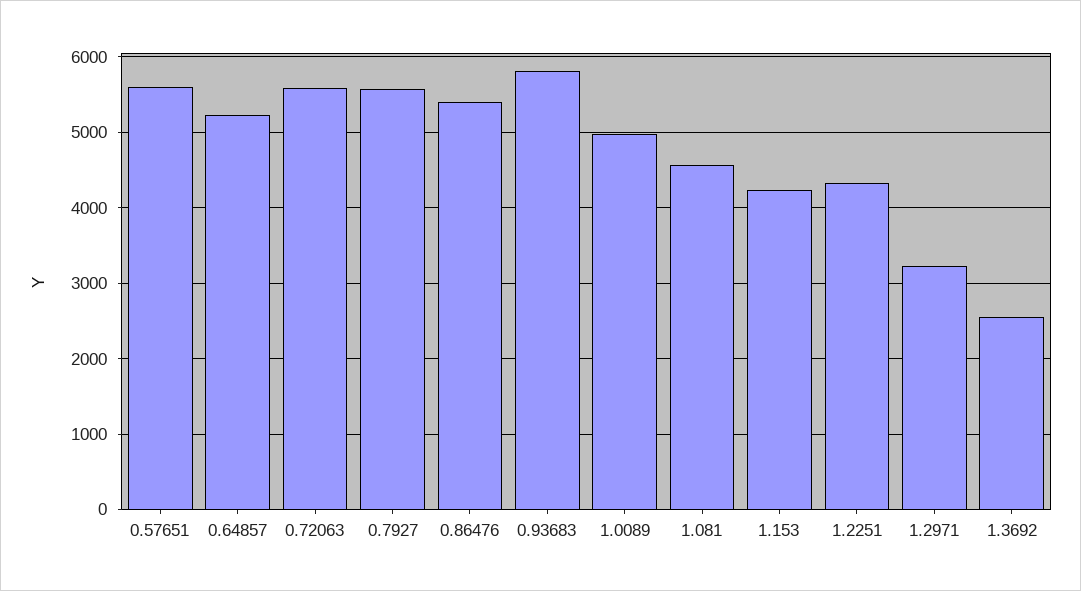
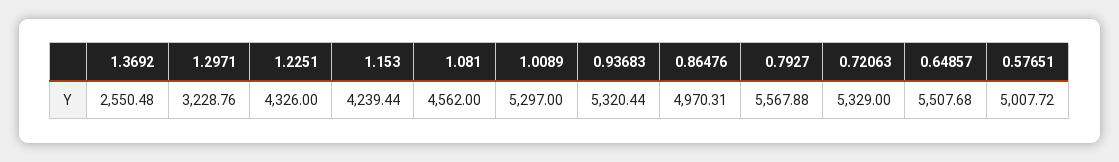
0.57651: 5600 -> 5007.72
0.64857: 5200 -> 5507.68
0.72063: 5600 -> 5329
0.86476: 5400 -> 4970.31
0.93683: 5800 -> 5320.44
1.0089: 5000 -> 5297

